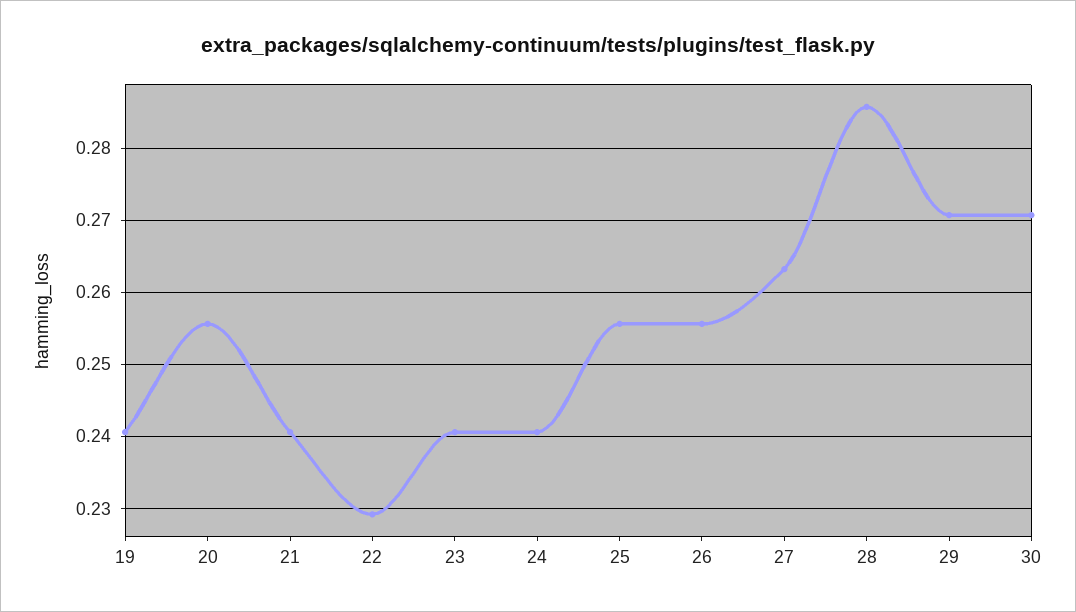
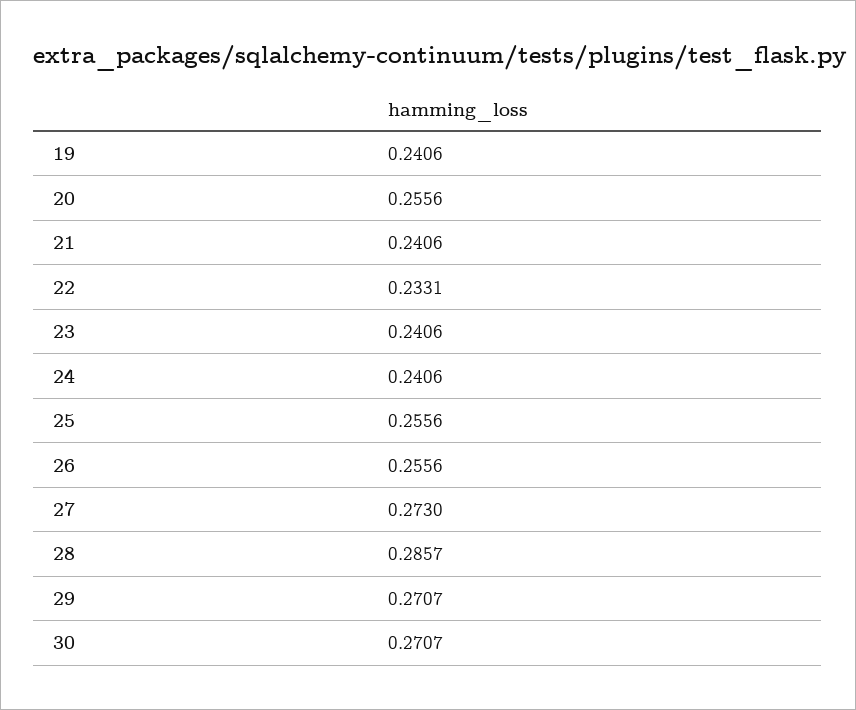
22: 0.229 -> 0.2331
27: 0.263 -> 0.273

